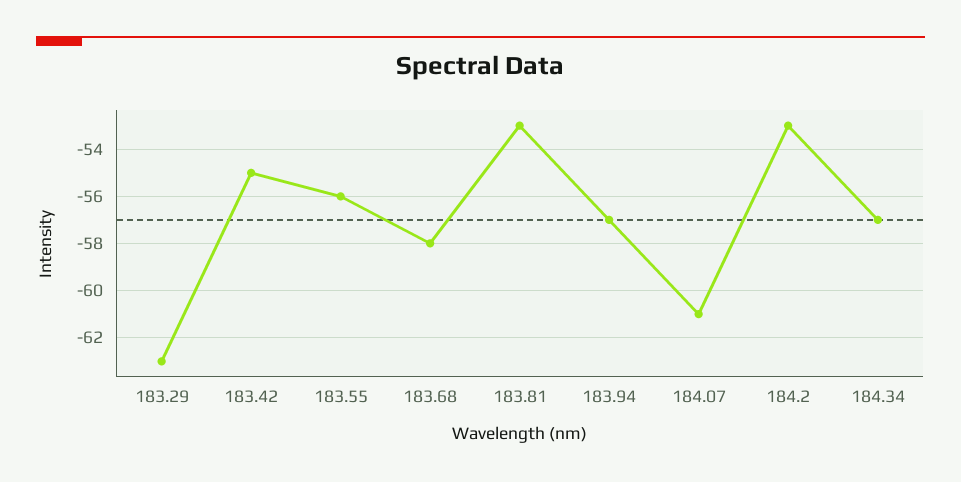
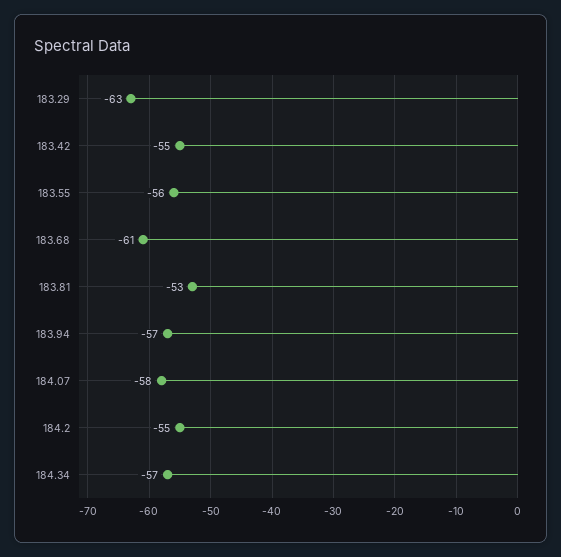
183.68: -58 -> -61
184.07: -61 -> -58
184.2: -53 -> -55

